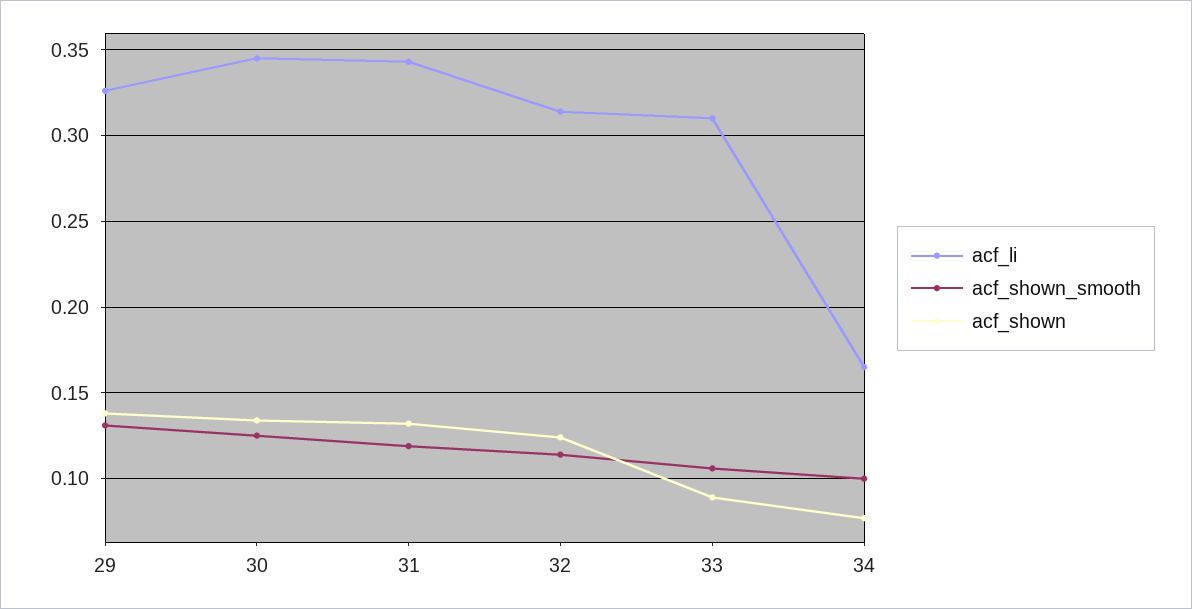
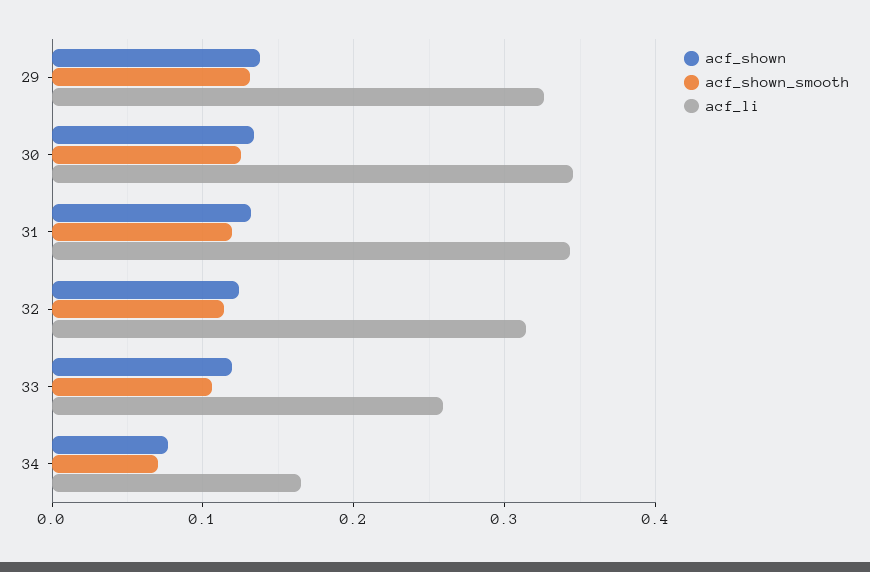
acf_li, 33: 0.31 -> 0.26
acf_shown, 33: 0.09 -> 0.12
acf_shown_smooth, 34: 0.1 -> 0.07

